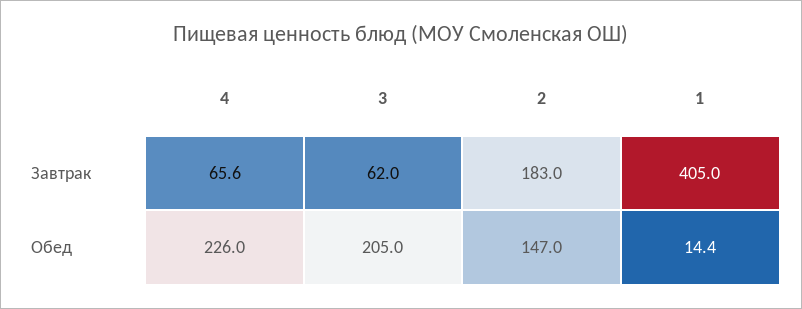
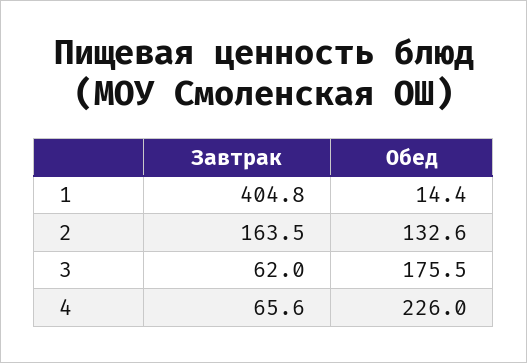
2, Завтрак: 183 -> 163.5
1, Завтрак: 405 -> 404.8
3, Обед: 205 -> 175.5
2, Обед: 147 -> 132.6

